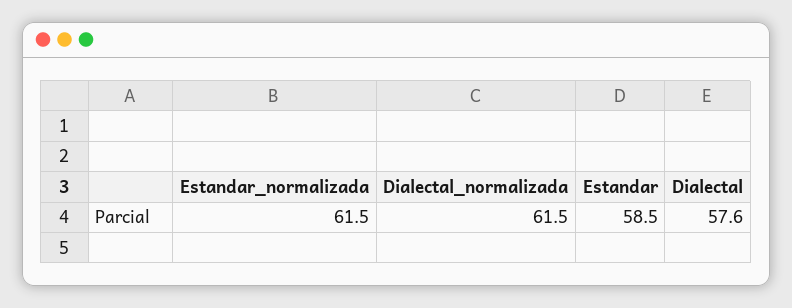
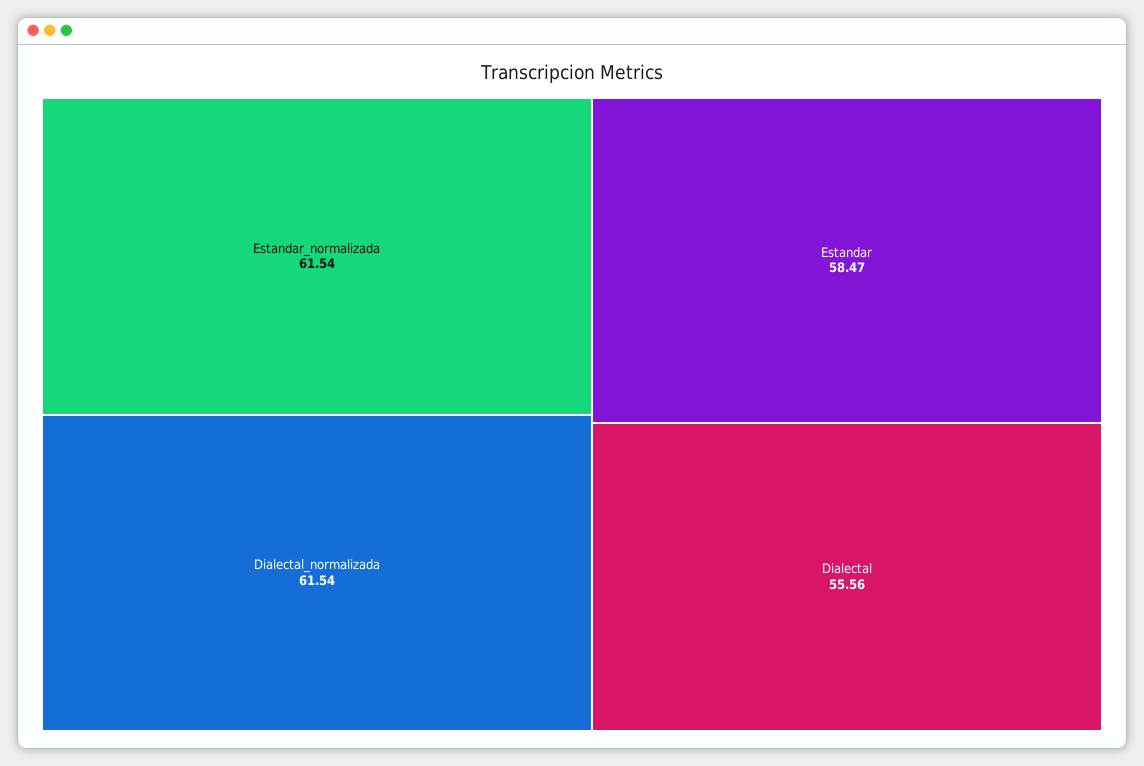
Dialectal: 57.6 -> 55.56

